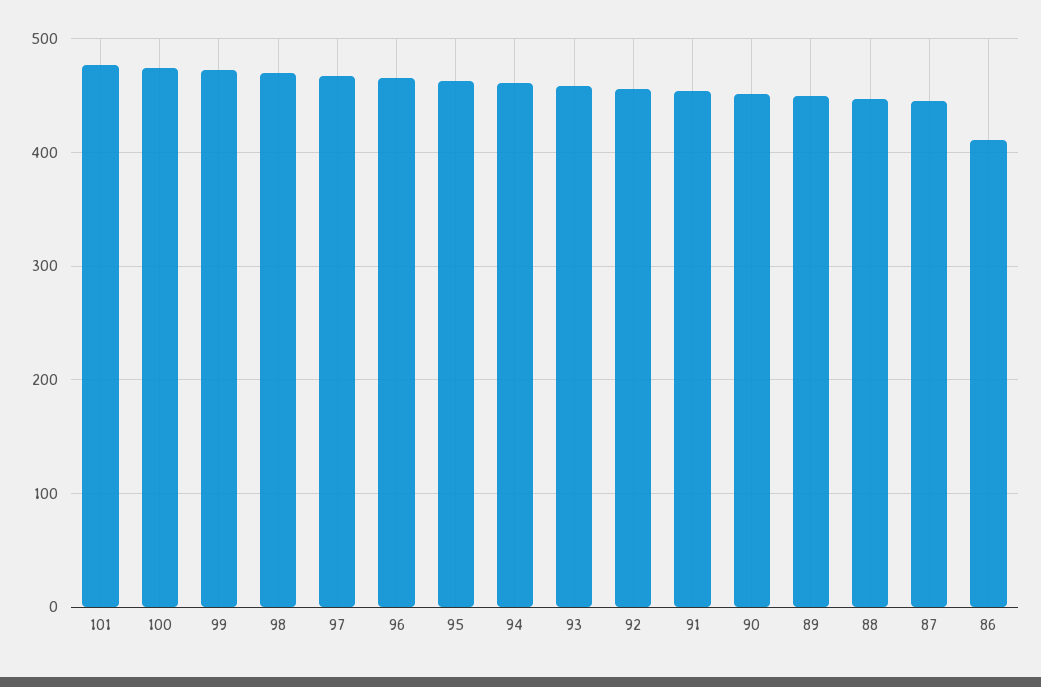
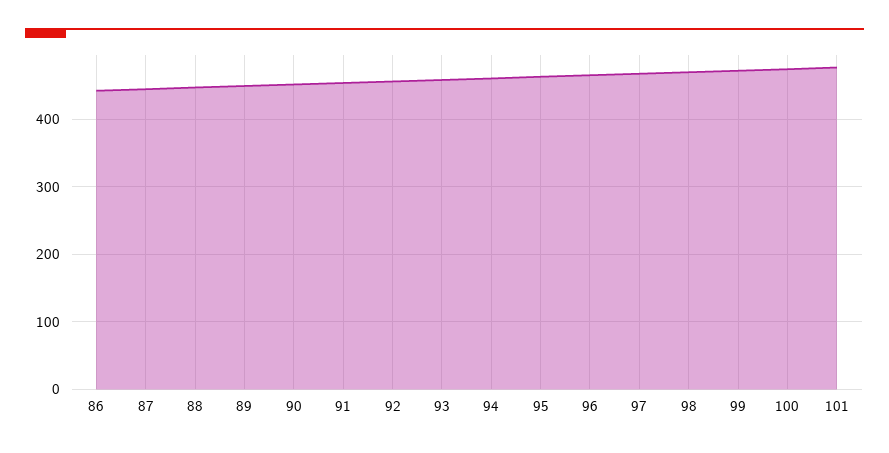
86: 410 -> 440

